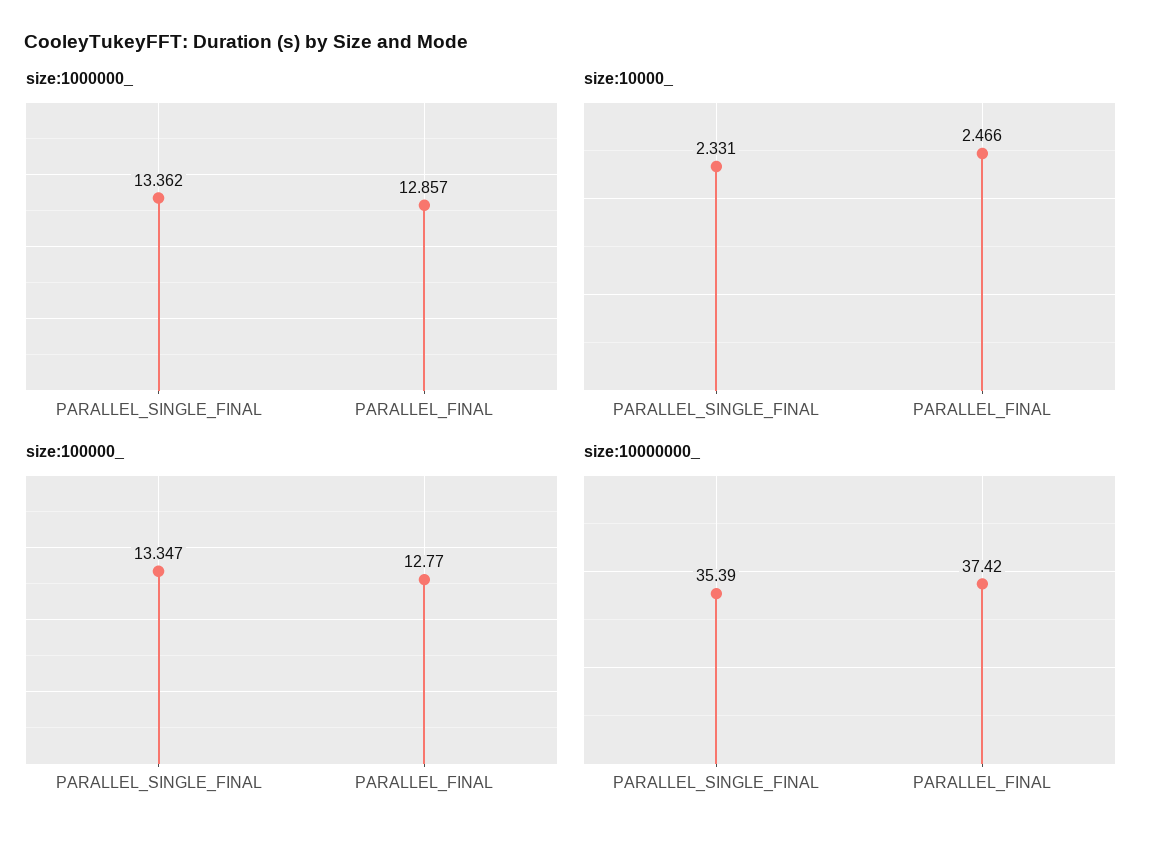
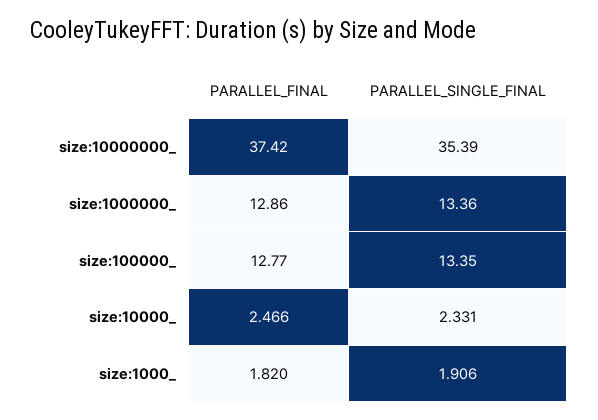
size:1000_, PARALLEL_FINAL: none -> 1.82
size:1000_, PARALLEL_SINGLE_FINAL: none -> 1.906

